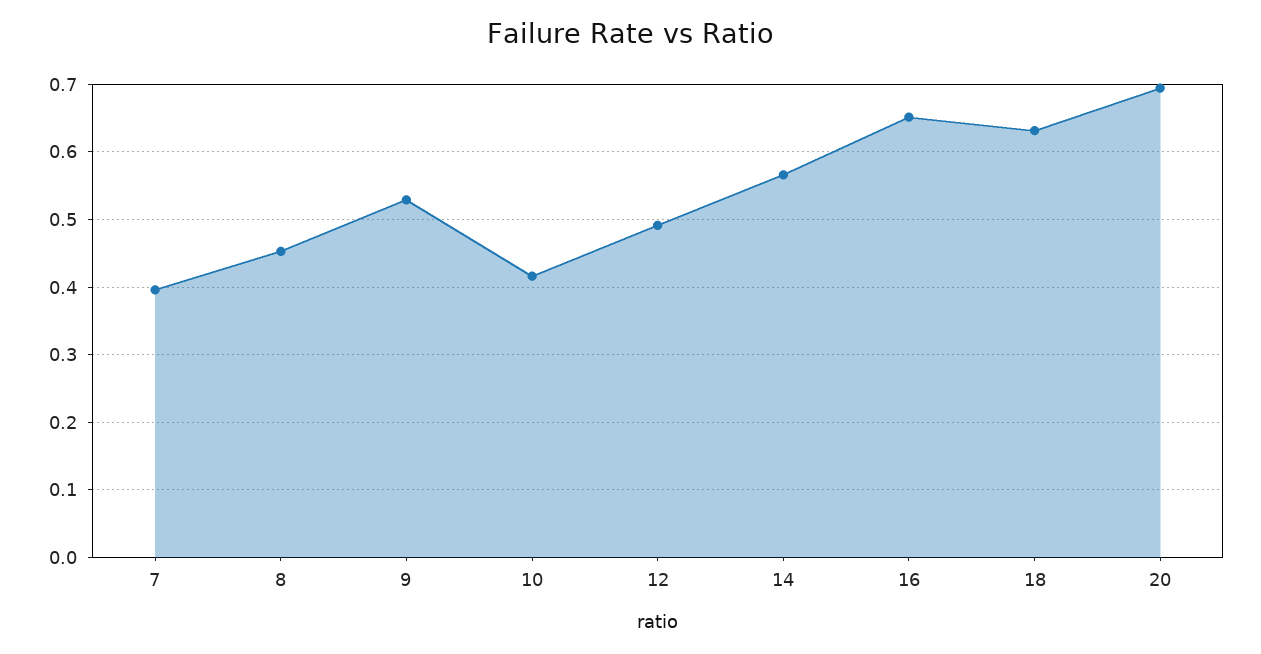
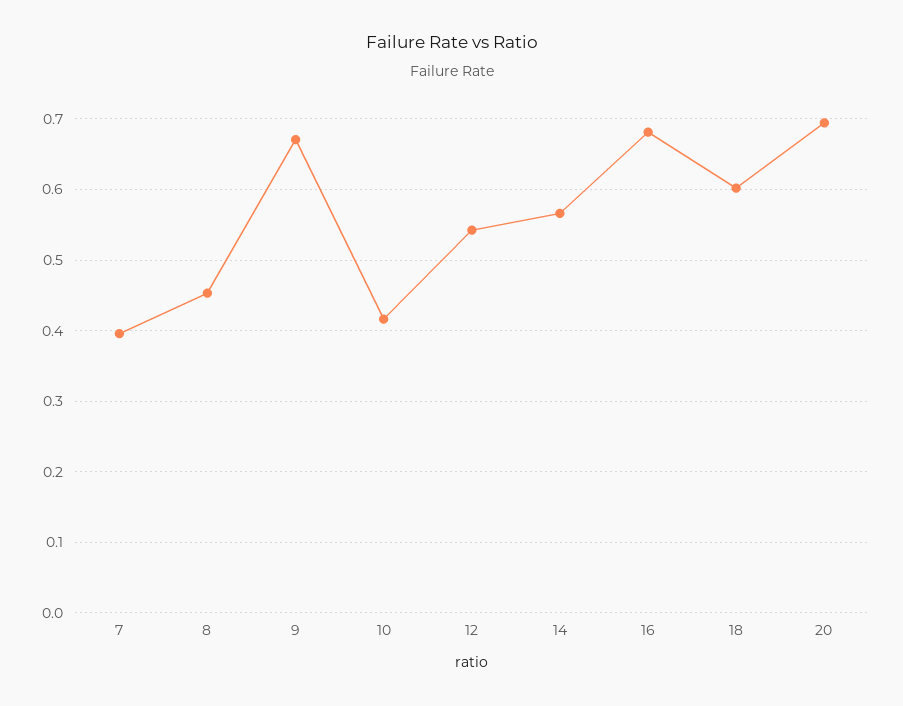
9: 0.53 -> 0.67
12: 0.49 -> 0.54
16: 0.65 -> 0.68
18: 0.63 -> 0.6

